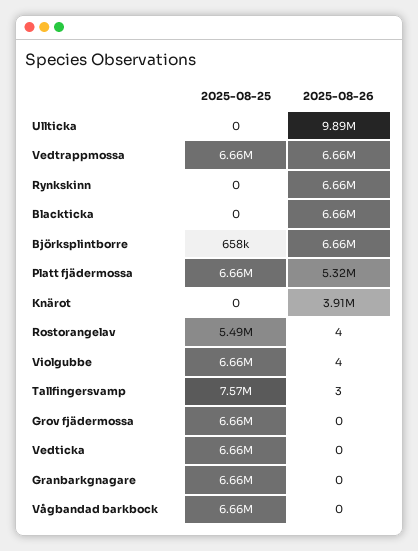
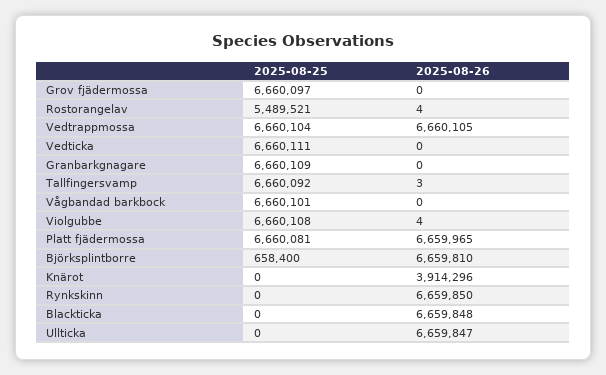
2025-08-26, Ullticka: 9890000 -> 6659847
2025-08-26, Platt fjädermossa: 5320000 -> 6659965
2025-08-25, Tallfingersvamp: 7570000 -> 6660092

